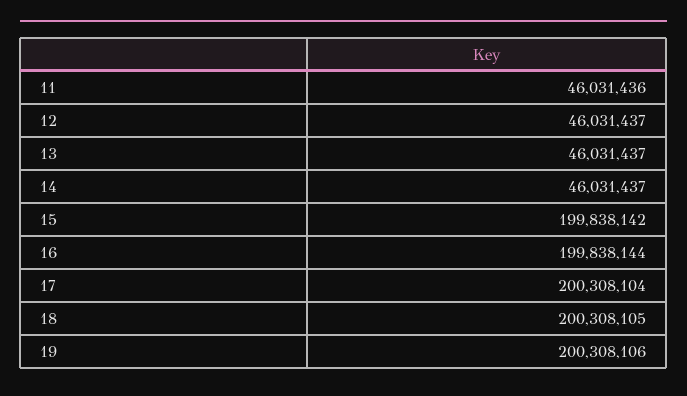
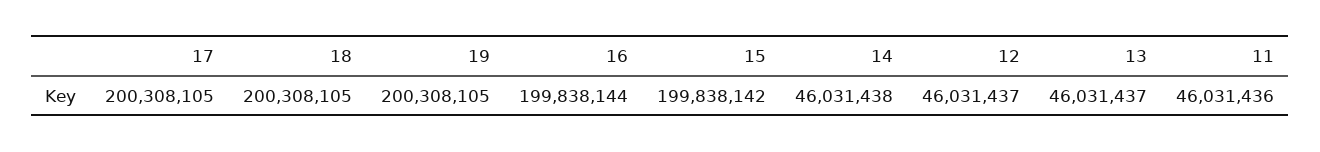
14: 46031437 -> 46031438
17: 200308104 -> 200308105
19: 200308106 -> 200308105

